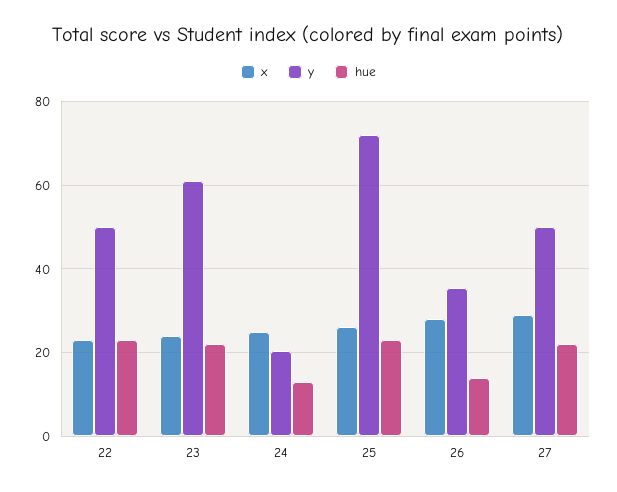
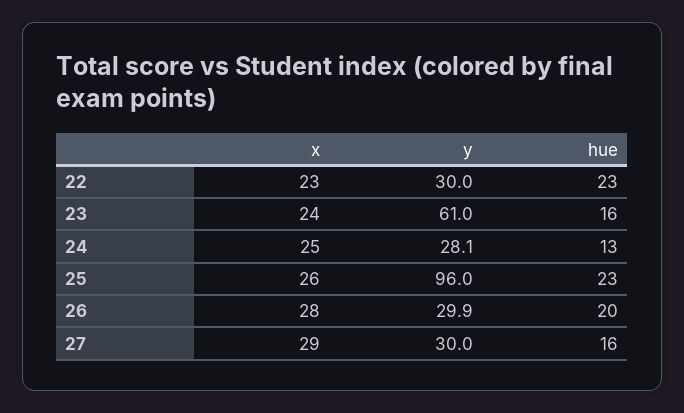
y, 22: 50 -> 30
hue, 23: 22 -> 16
y, 24: 20 -> 28.1
y, 25: 72 -> 96
y, 26: 36 -> 29.9
hue, 26: 14 -> 20
y, 27: 50 -> 30
hue, 27: 22 -> 16

